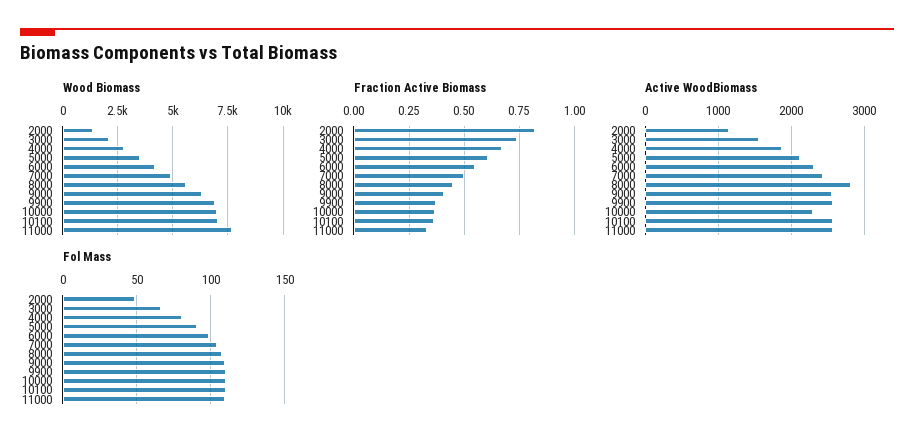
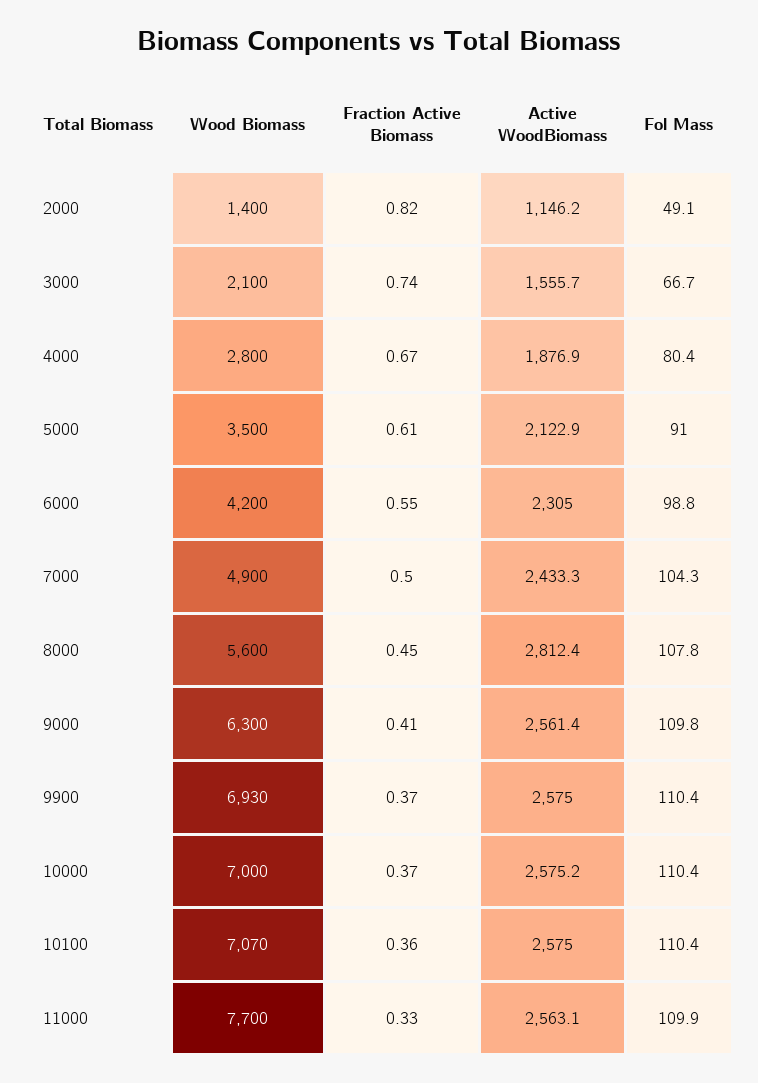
Active WoodBiomass, 10000: 2300 -> 2575.2

